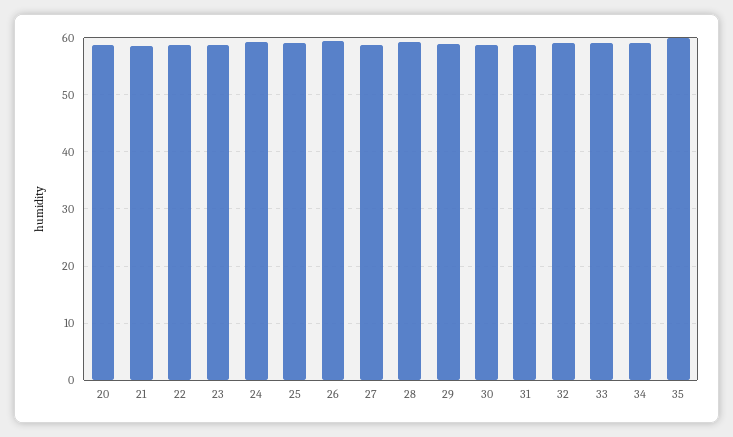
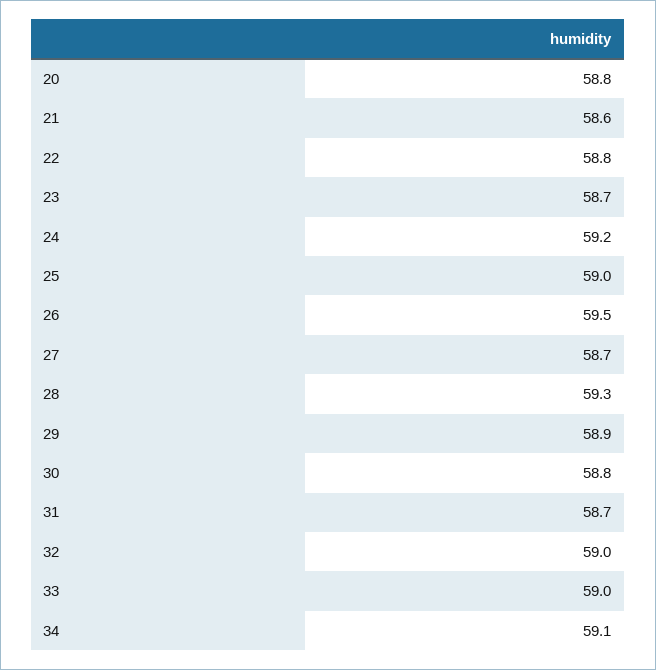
35: 60 -> none

